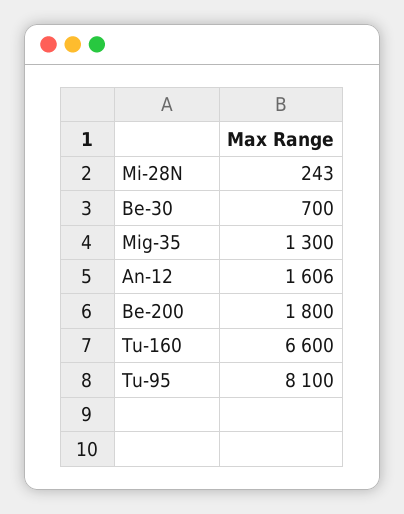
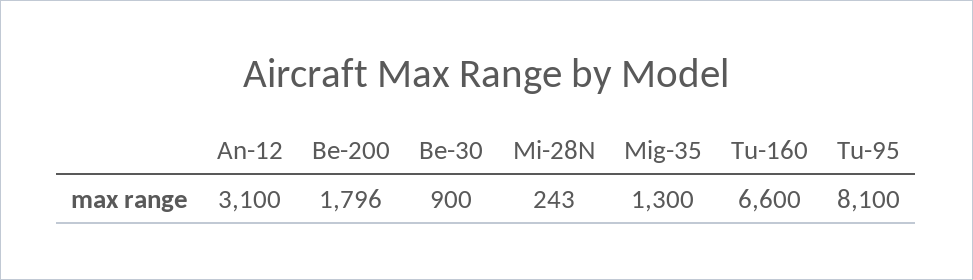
Be-30: 700 -> 900
An-12: 1606 -> 3100
Be-200: 1800 -> 1796

